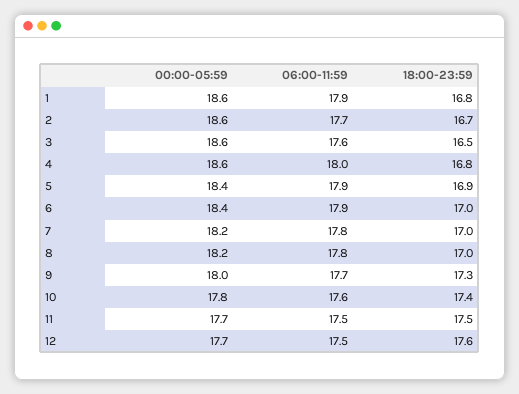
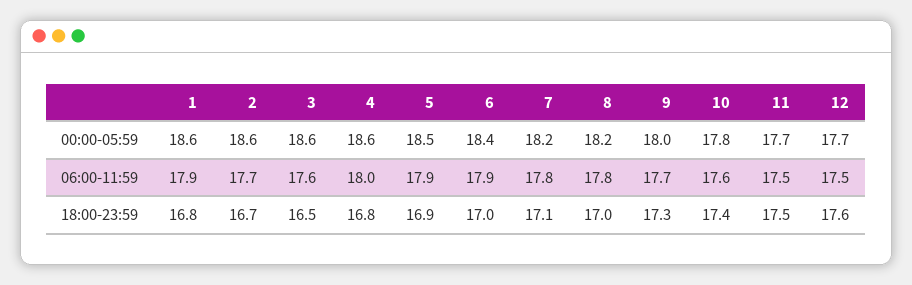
00:00-05:59, 5: 18.4 -> 18.5
18:00-23:59, 7: 17 -> 17.1

